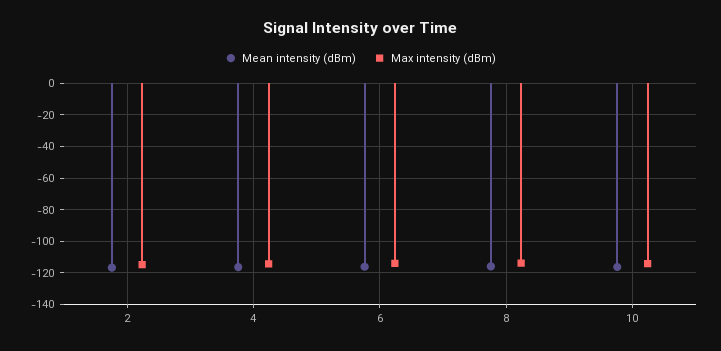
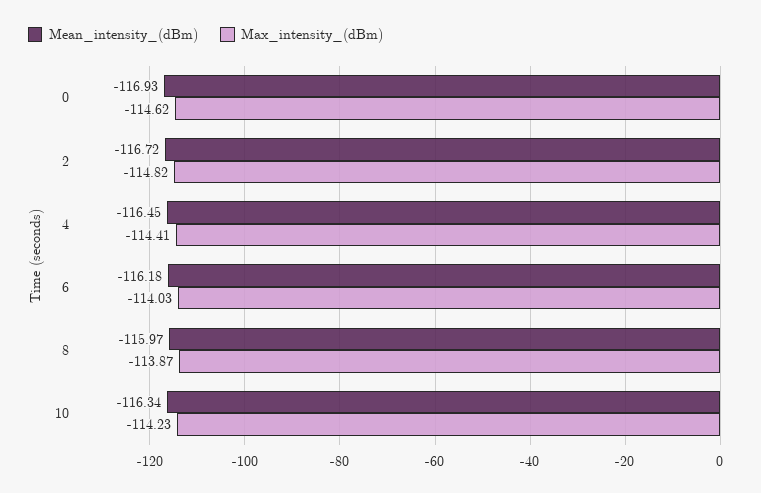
Mean intensity (dBm), 0: none -> -116.93
Max intensity (dBm), 0: none -> -114.62

